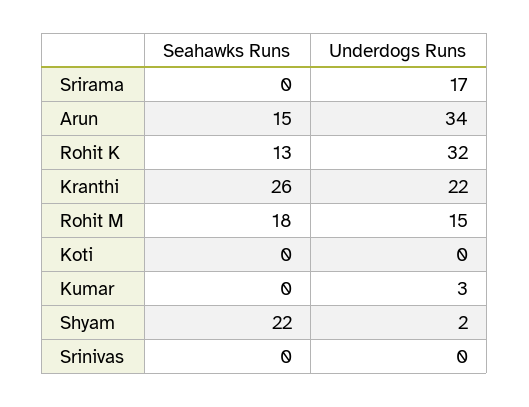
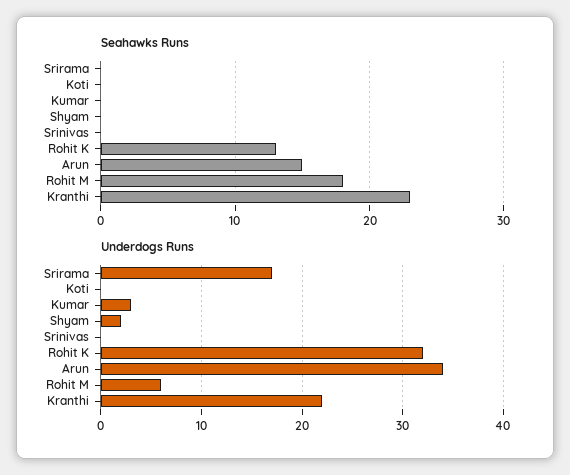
Seahawks Runs, Kranthi: 26 -> 23
Underdogs Runs, Rohit M: 15 -> 6
Seahawks Runs, Shyam: 22 -> 0

